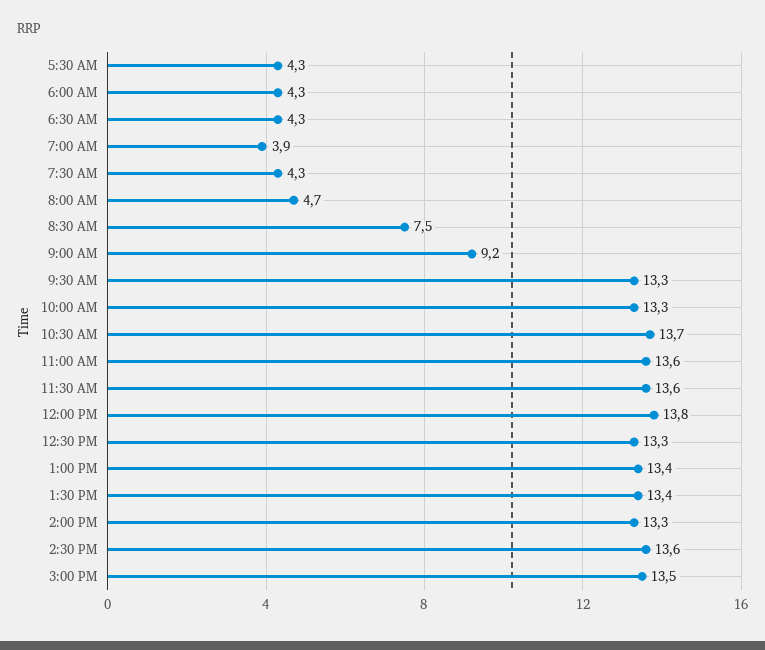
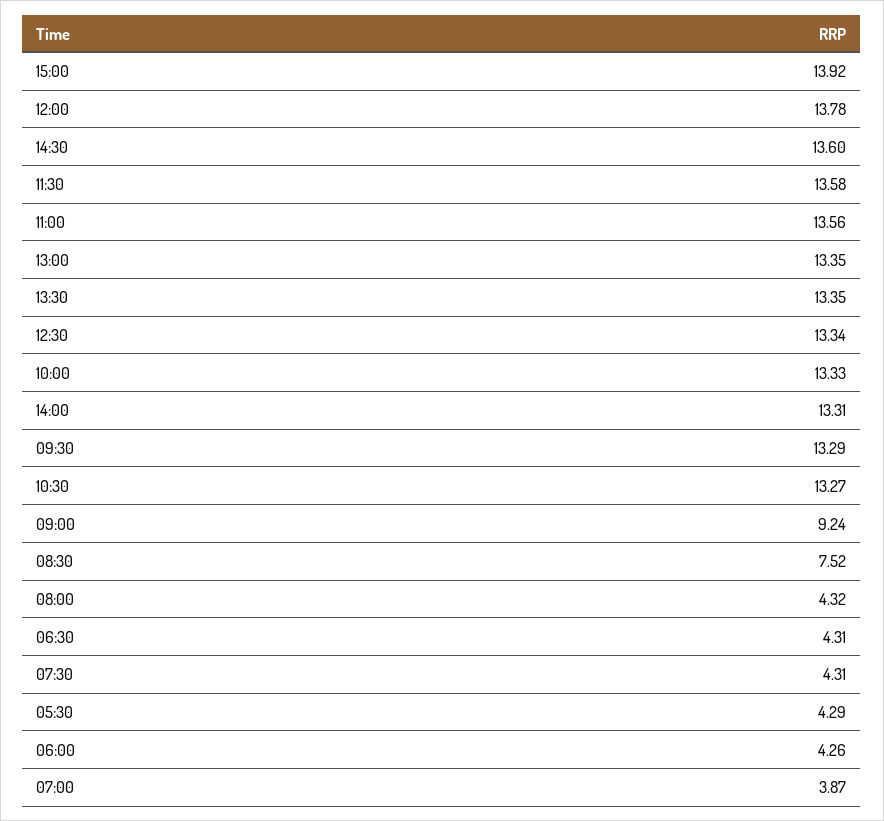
8:00 AM: 4.7 -> 4.32
10:30 AM: 13.7 -> 13.27
3:00 PM: 13.5 -> 13.92

